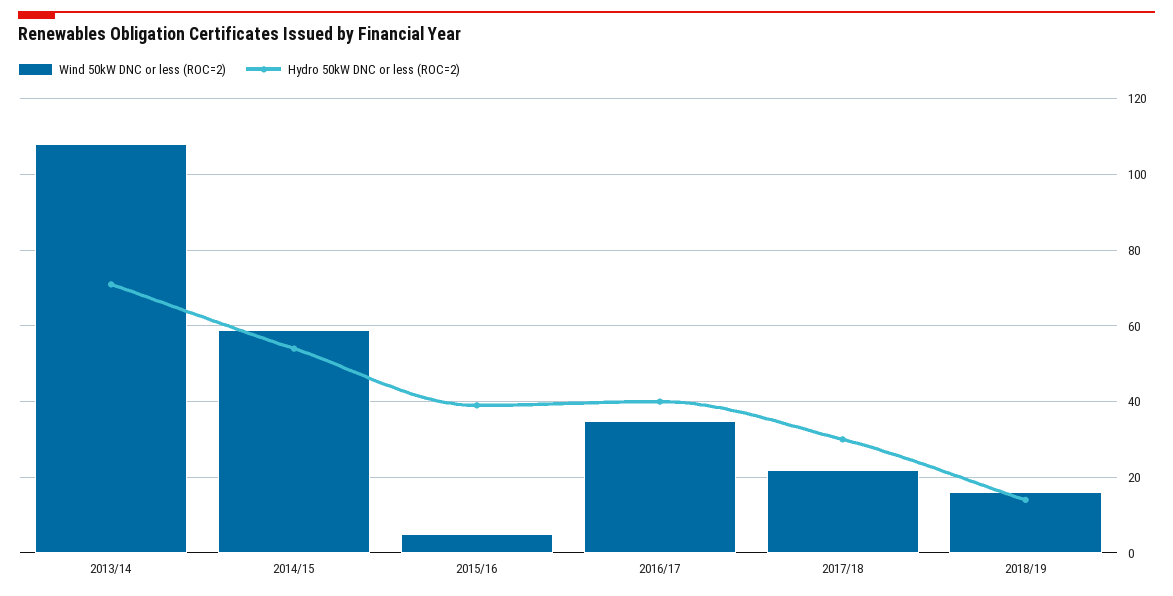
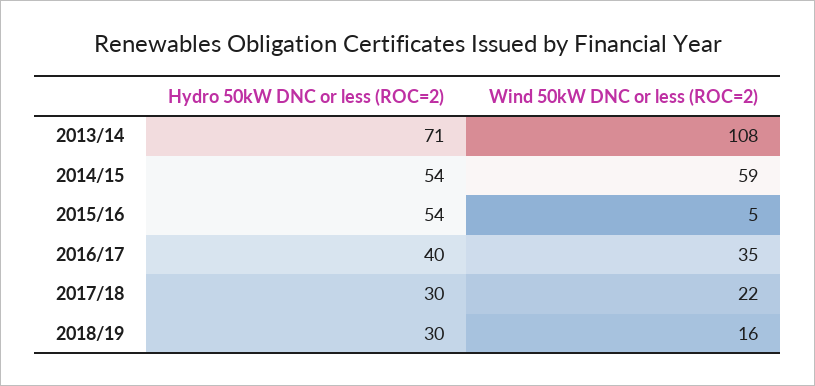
Hydro 50kW DNC or less (ROC=2), 2015/16: 40 -> 54
Hydro 50kW DNC or less (ROC=2), 2018/19: 15 -> 30

